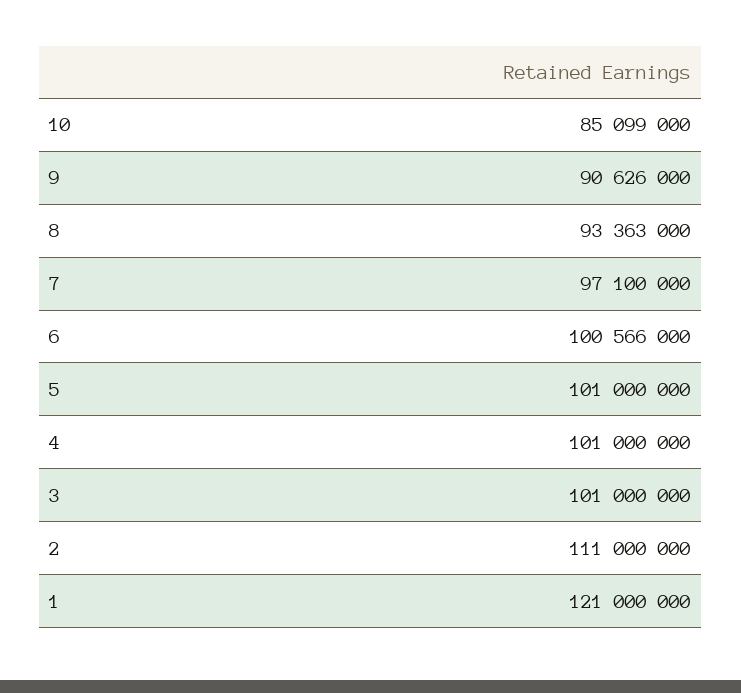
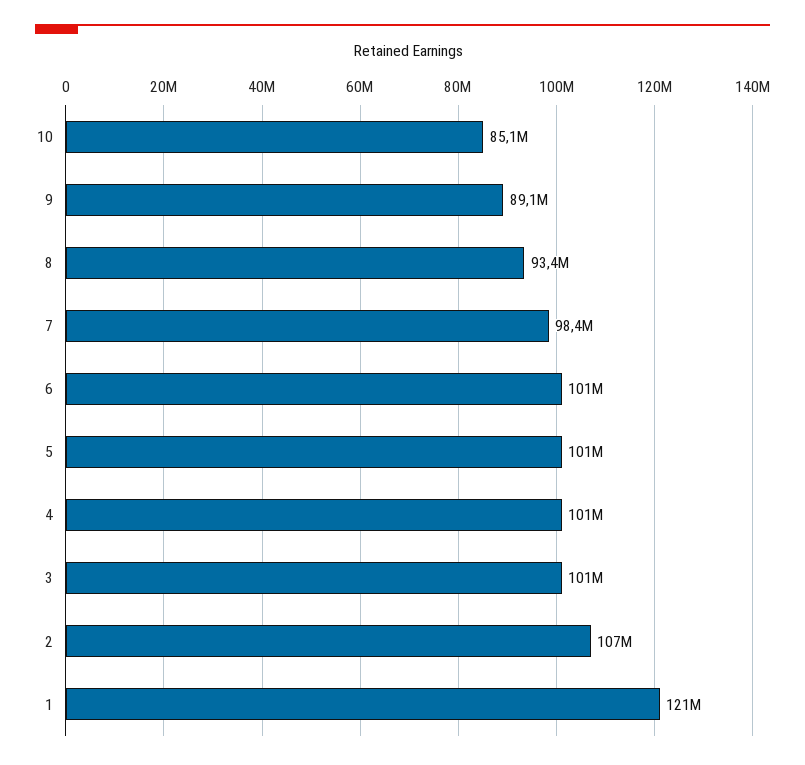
9: 90626000 -> 89100000
7: 97100000 -> 98400000
2: 111000000 -> 107000000

